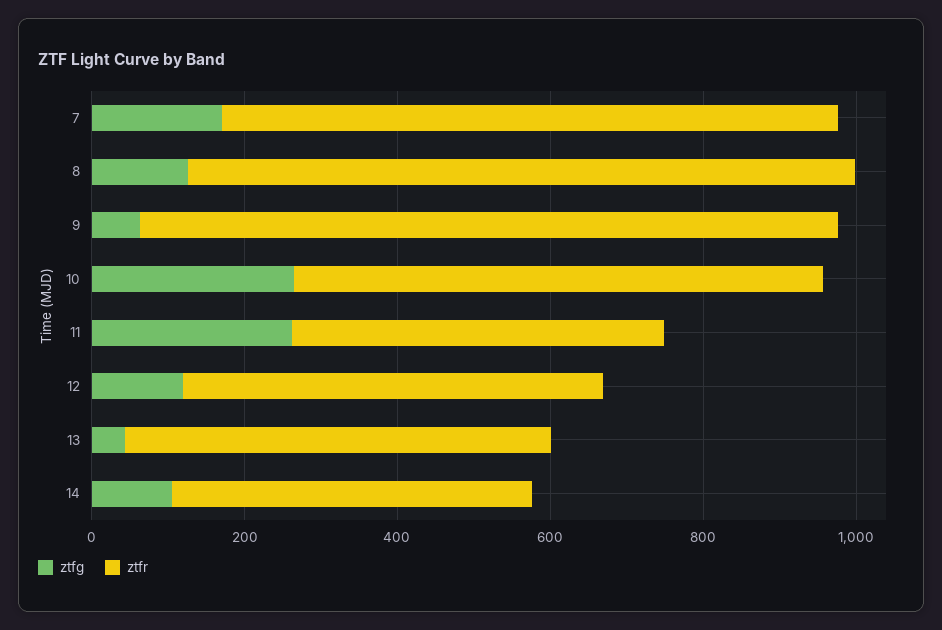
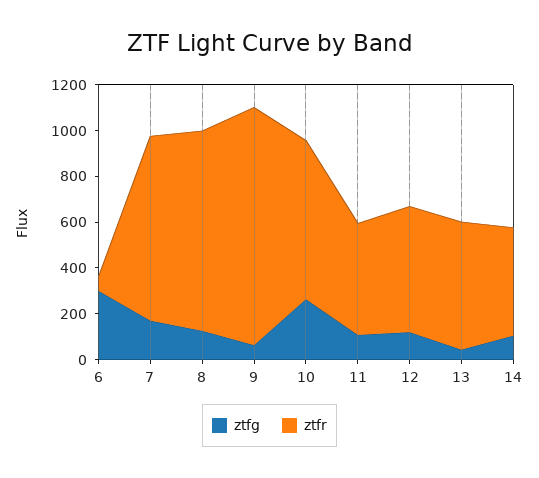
ztfr, 9: 900 -> 1050
ztfg, 11: 250 -> 100
ztfg, 6: none -> 300
ztfr, 6: none -> 50

